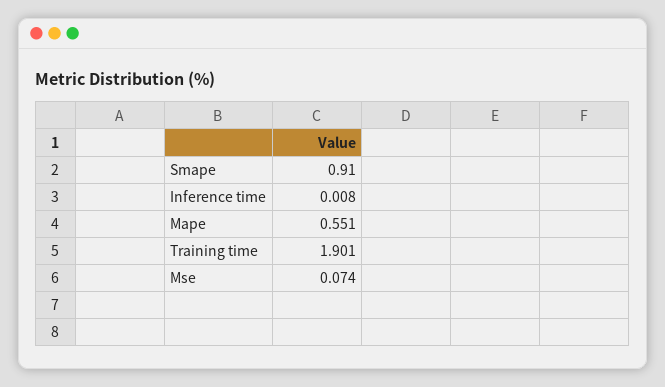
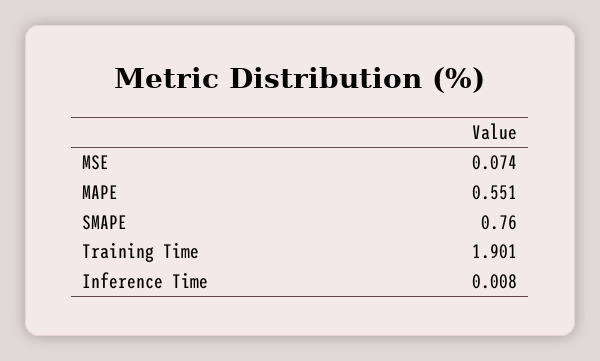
Smape: 0.91 -> 0.76

